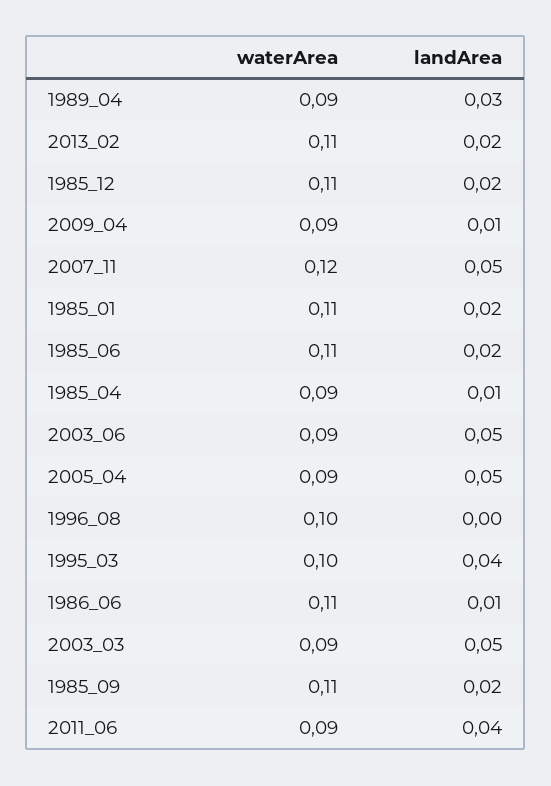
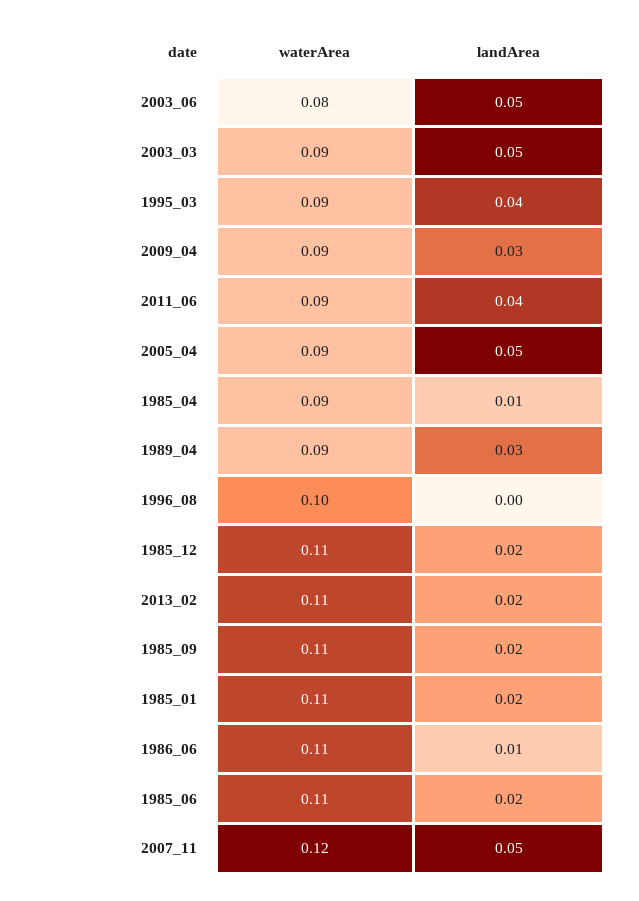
landArea, 2009_04: 0.01 -> 0.03
waterArea, 2003_06: 0.09 -> 0.08
waterArea, 1995_03: 0.1 -> 0.09

